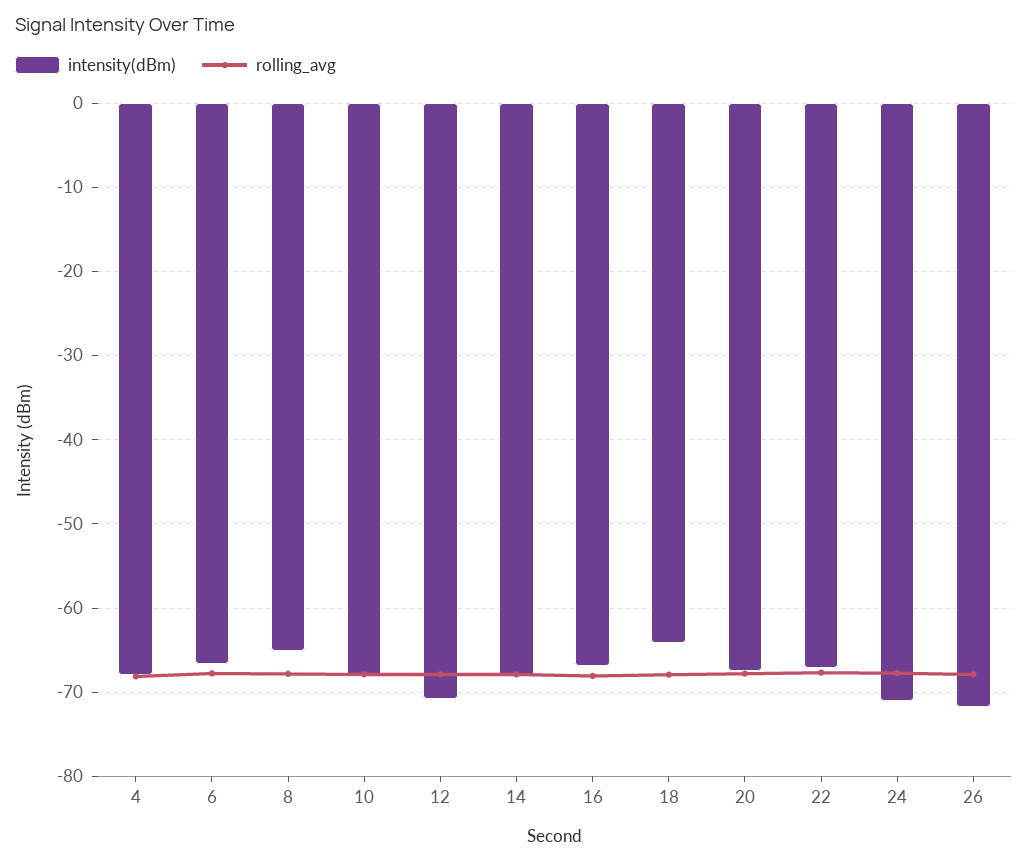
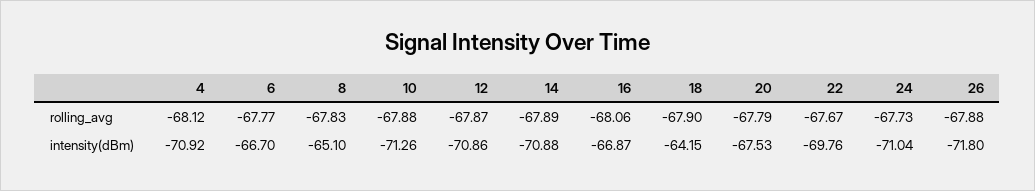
intensity(dBm), 4: -68 -> -70.92
intensity(dBm), 10: -68 -> -71.26
intensity(dBm), 14: -68 -> -70.88
intensity(dBm), 22: -67 -> -69.76

